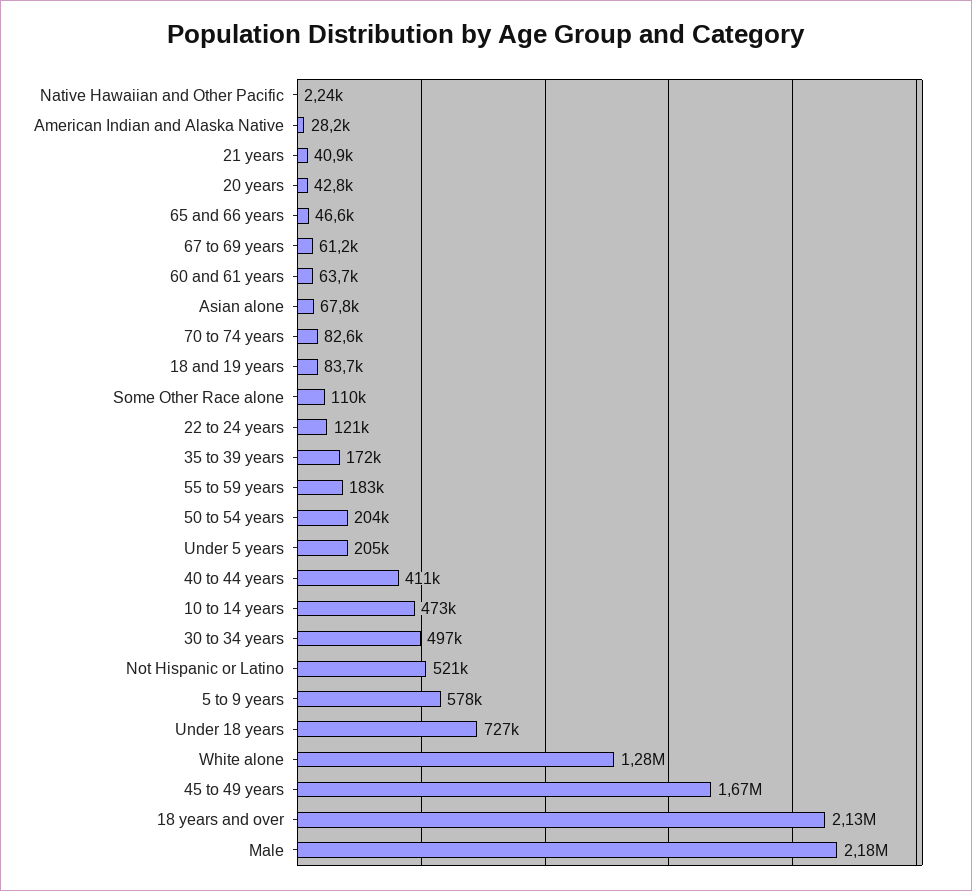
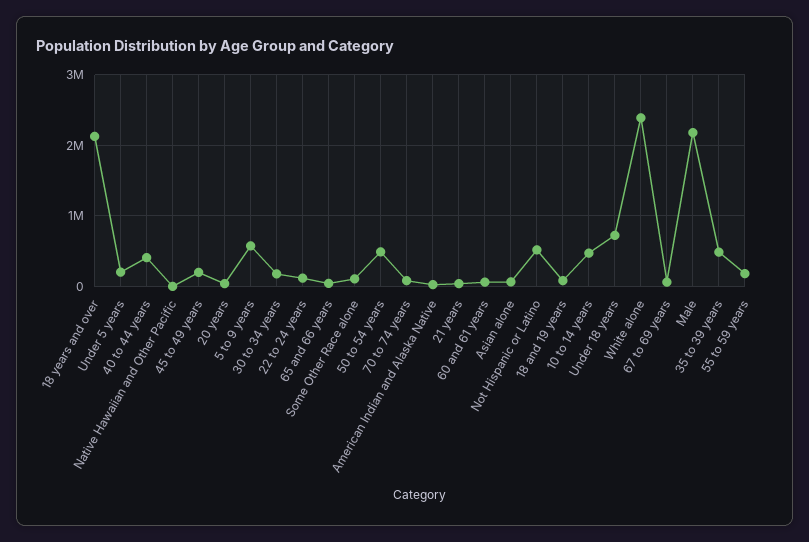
35 to 39 years: 172000 -> 500000
50 to 54 years: 204000 -> 500000
30 to 34 years: 497000 -> 200000
White alone: 1280000 -> 2400000
45 to 49 years: 1670000 -> 200000

